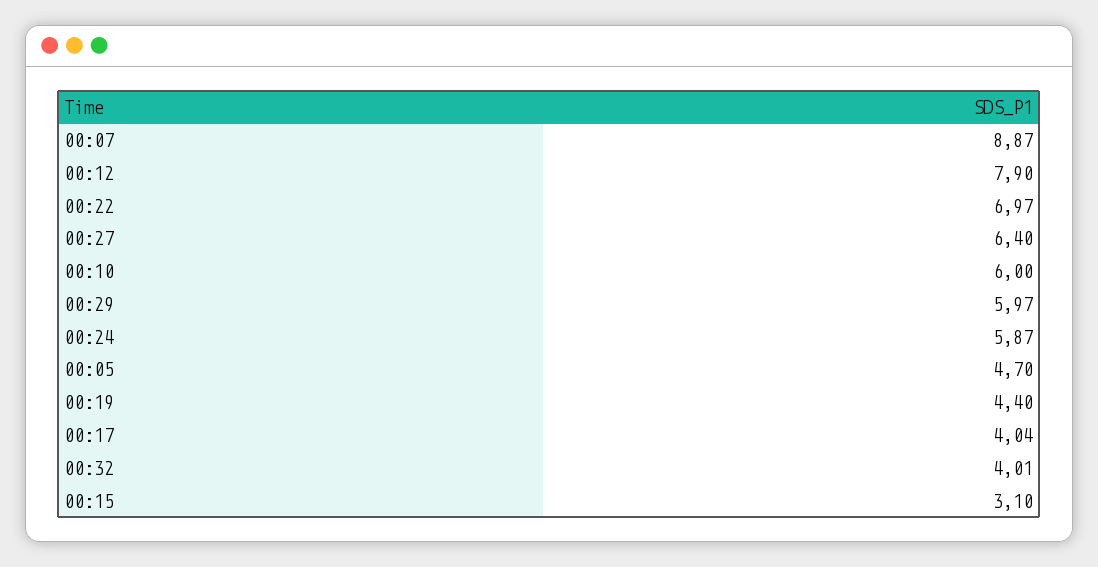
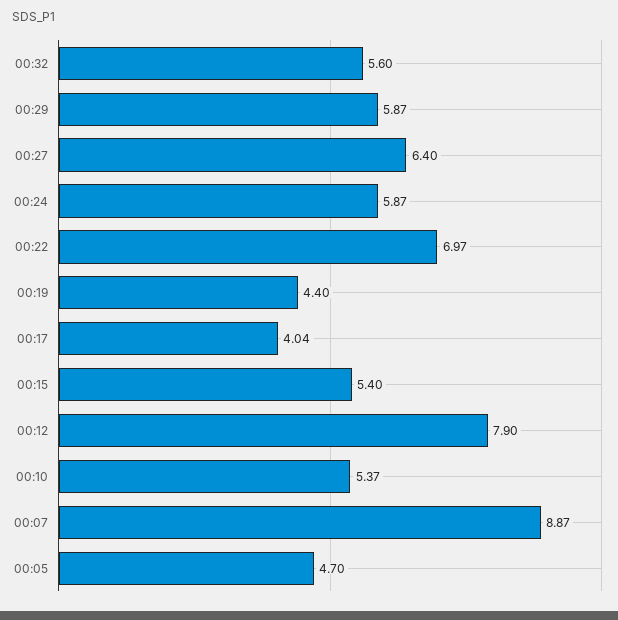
00:10: 6 -> 5.37
00:29: 5.97 -> 5.87
00:32: 4.01 -> 5.6
00:15: 3.1 -> 5.4

